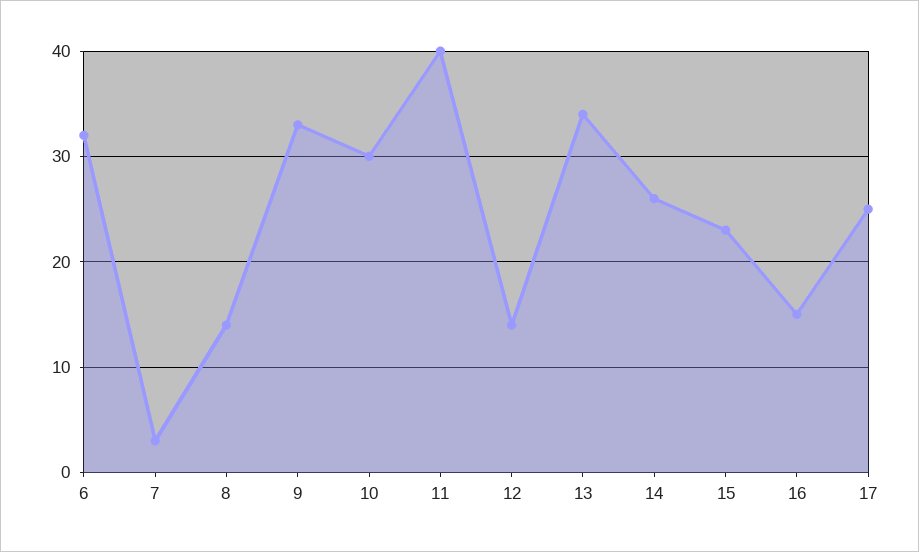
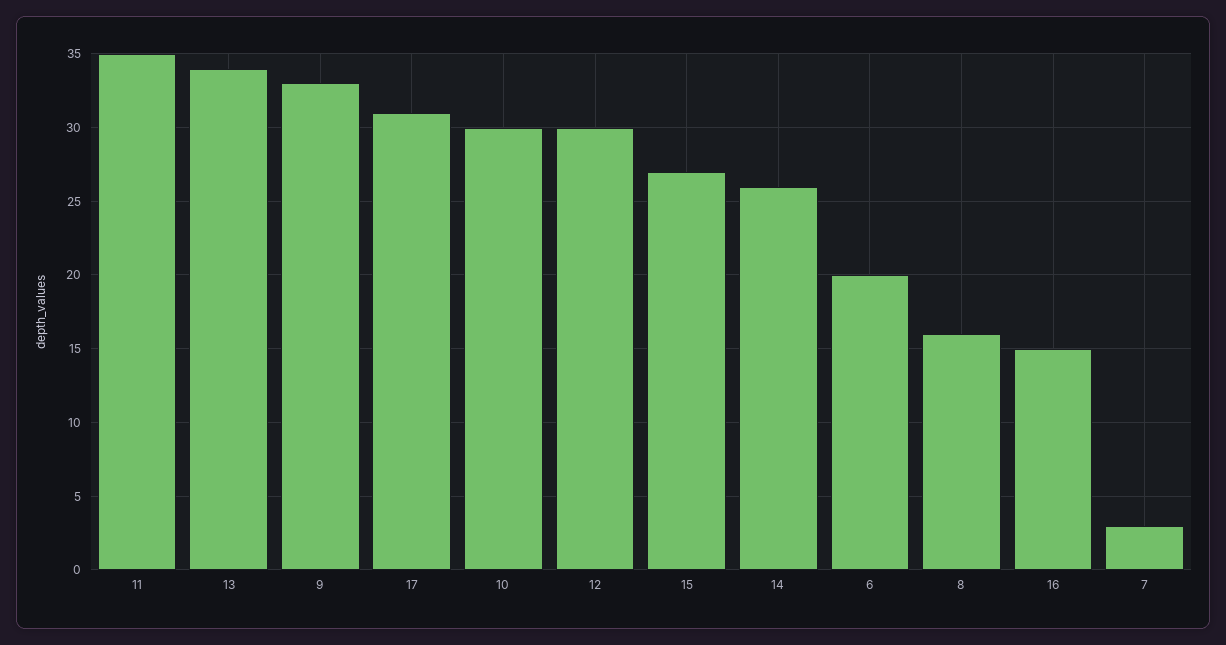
6: 32 -> 20
8: 14 -> 16
11: 40 -> 35
12: 14 -> 30
15: 23 -> 27
17: 25 -> 31

